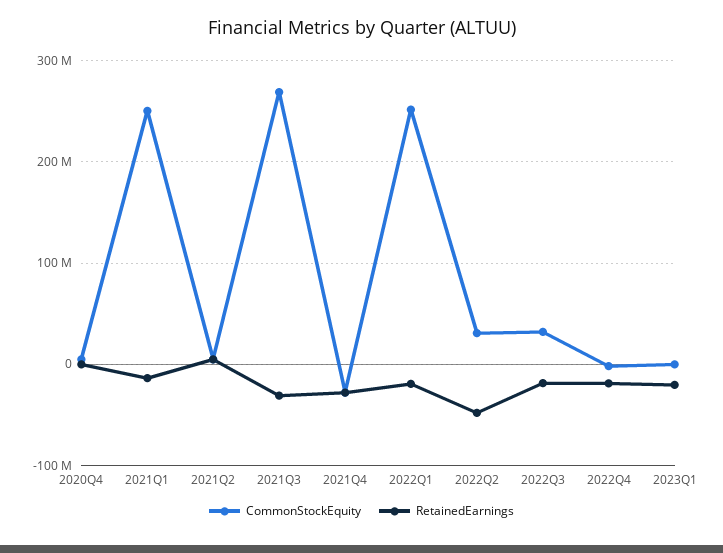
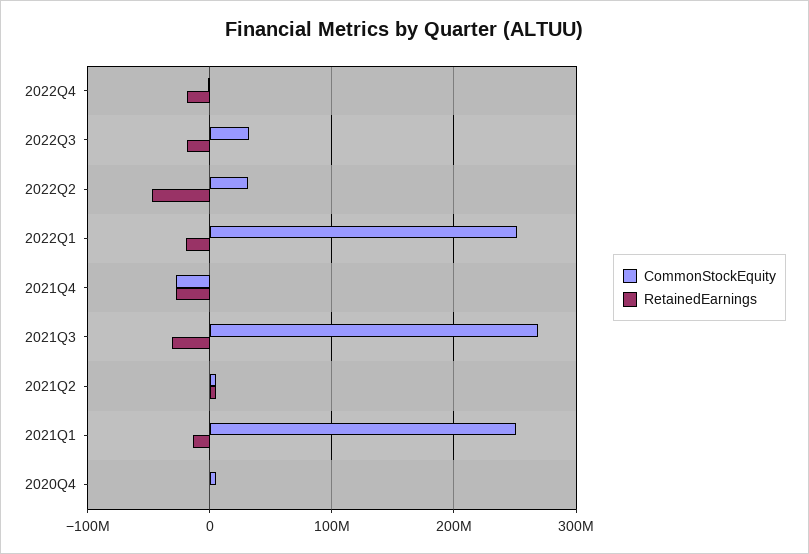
CommonStockEquity, 2023Q1: 0 -> none
RetainedEarnings, 2023Q1: -20000000 -> none

